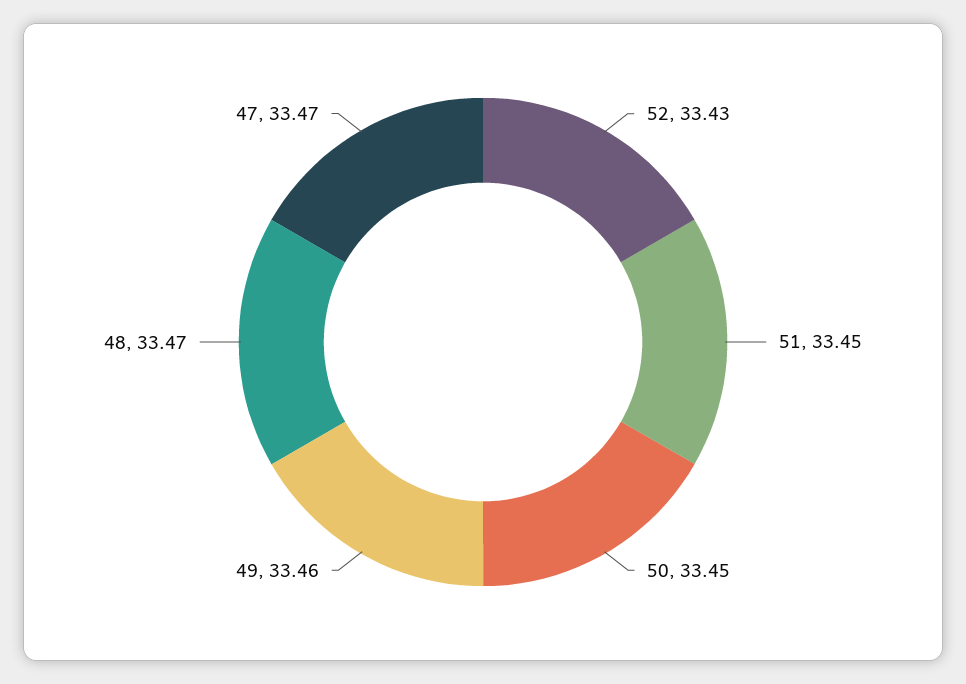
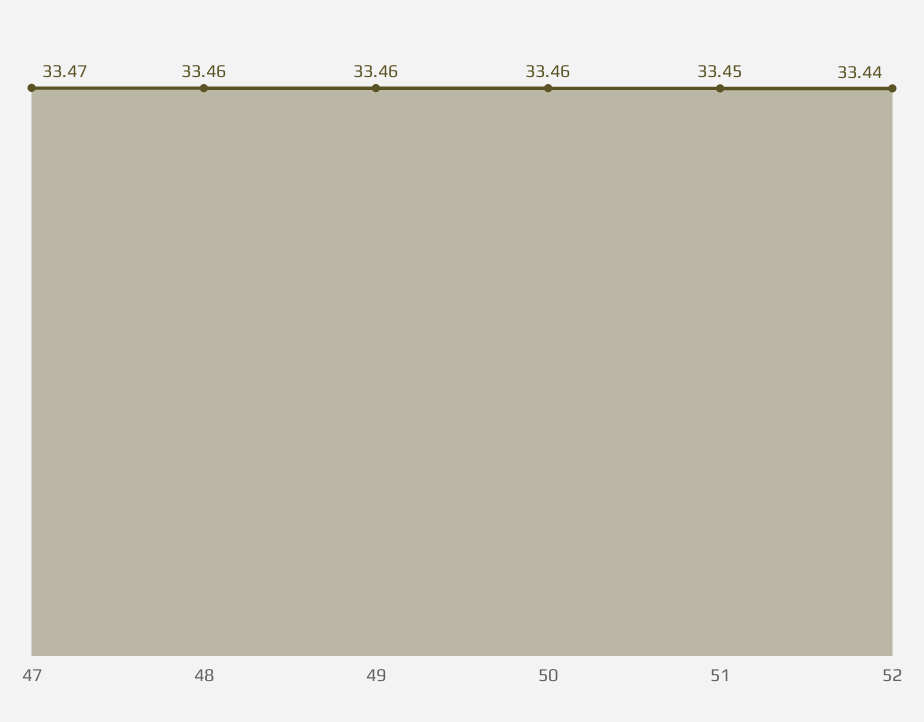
52: 33.43 -> 33.44
50: 33.45 -> 33.46
48: 33.47 -> 33.46

